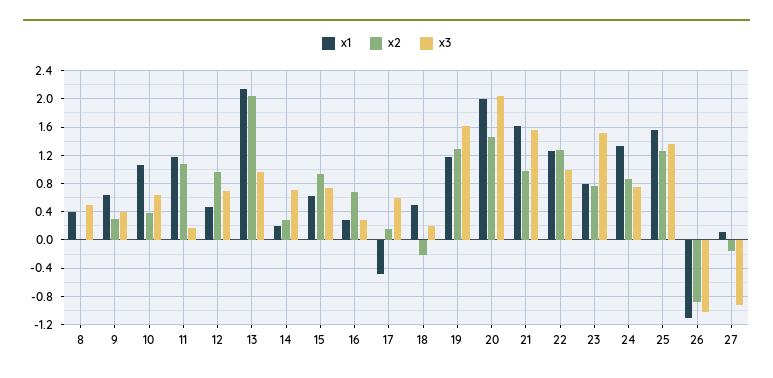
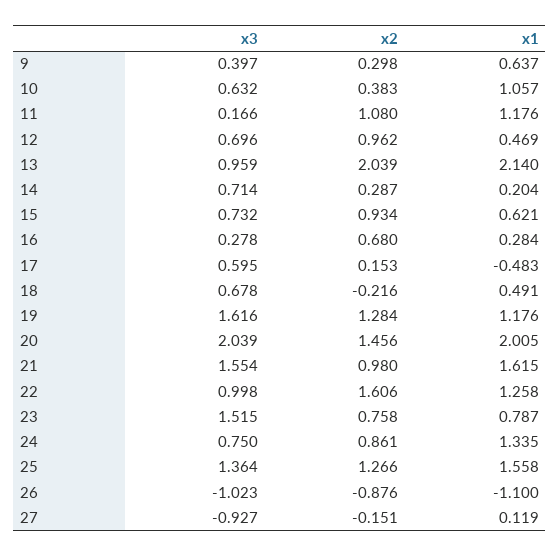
x1, 8: 0.4 -> none
x2, 8: 0 -> none
x3, 8: 0.5 -> none
x3, 18: 0.2 -> 0.678
x2, 22: 1.3 -> 1.606

